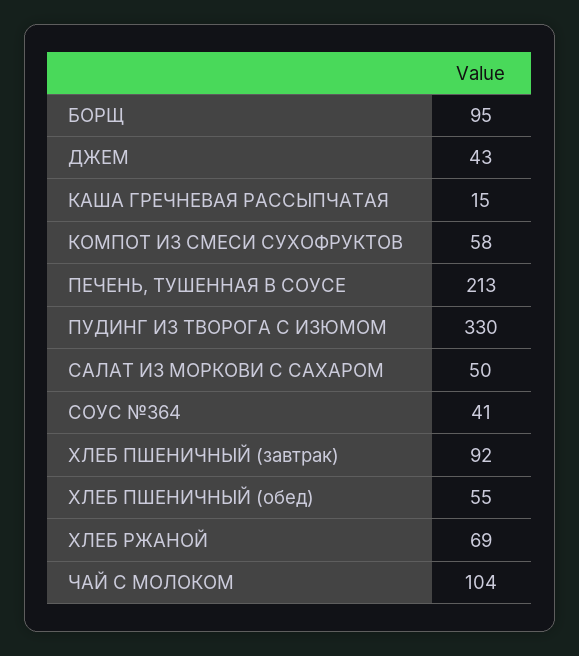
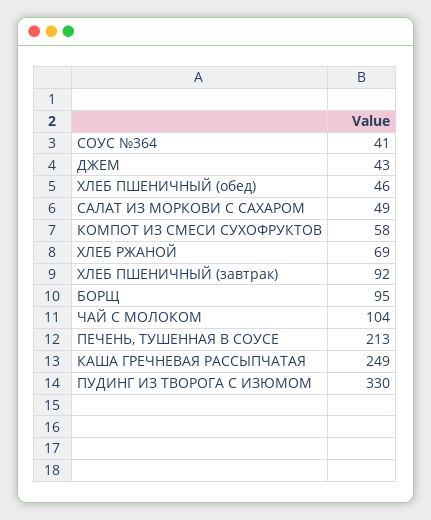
КАША ГРЕЧНЕВАЯ РАССЫПЧАТАЯ: 15 -> 249
САЛАТ ИЗ МОРКОВИ С САХАРОМ: 50 -> 49
ХЛЕБ ПШЕНИЧНЫЙ (обед): 55 -> 46

